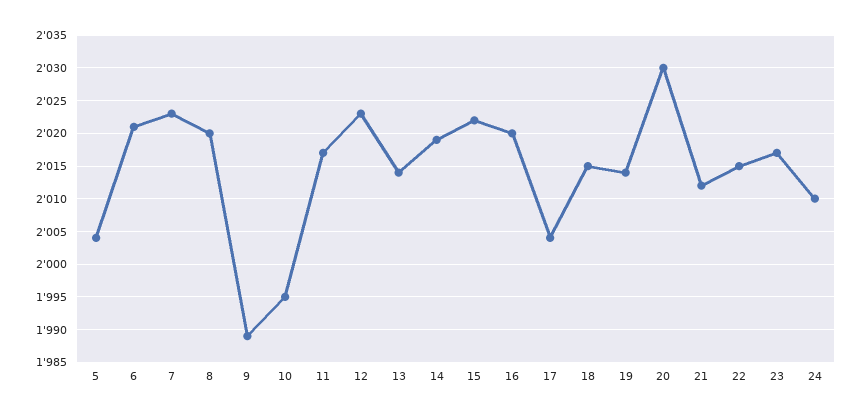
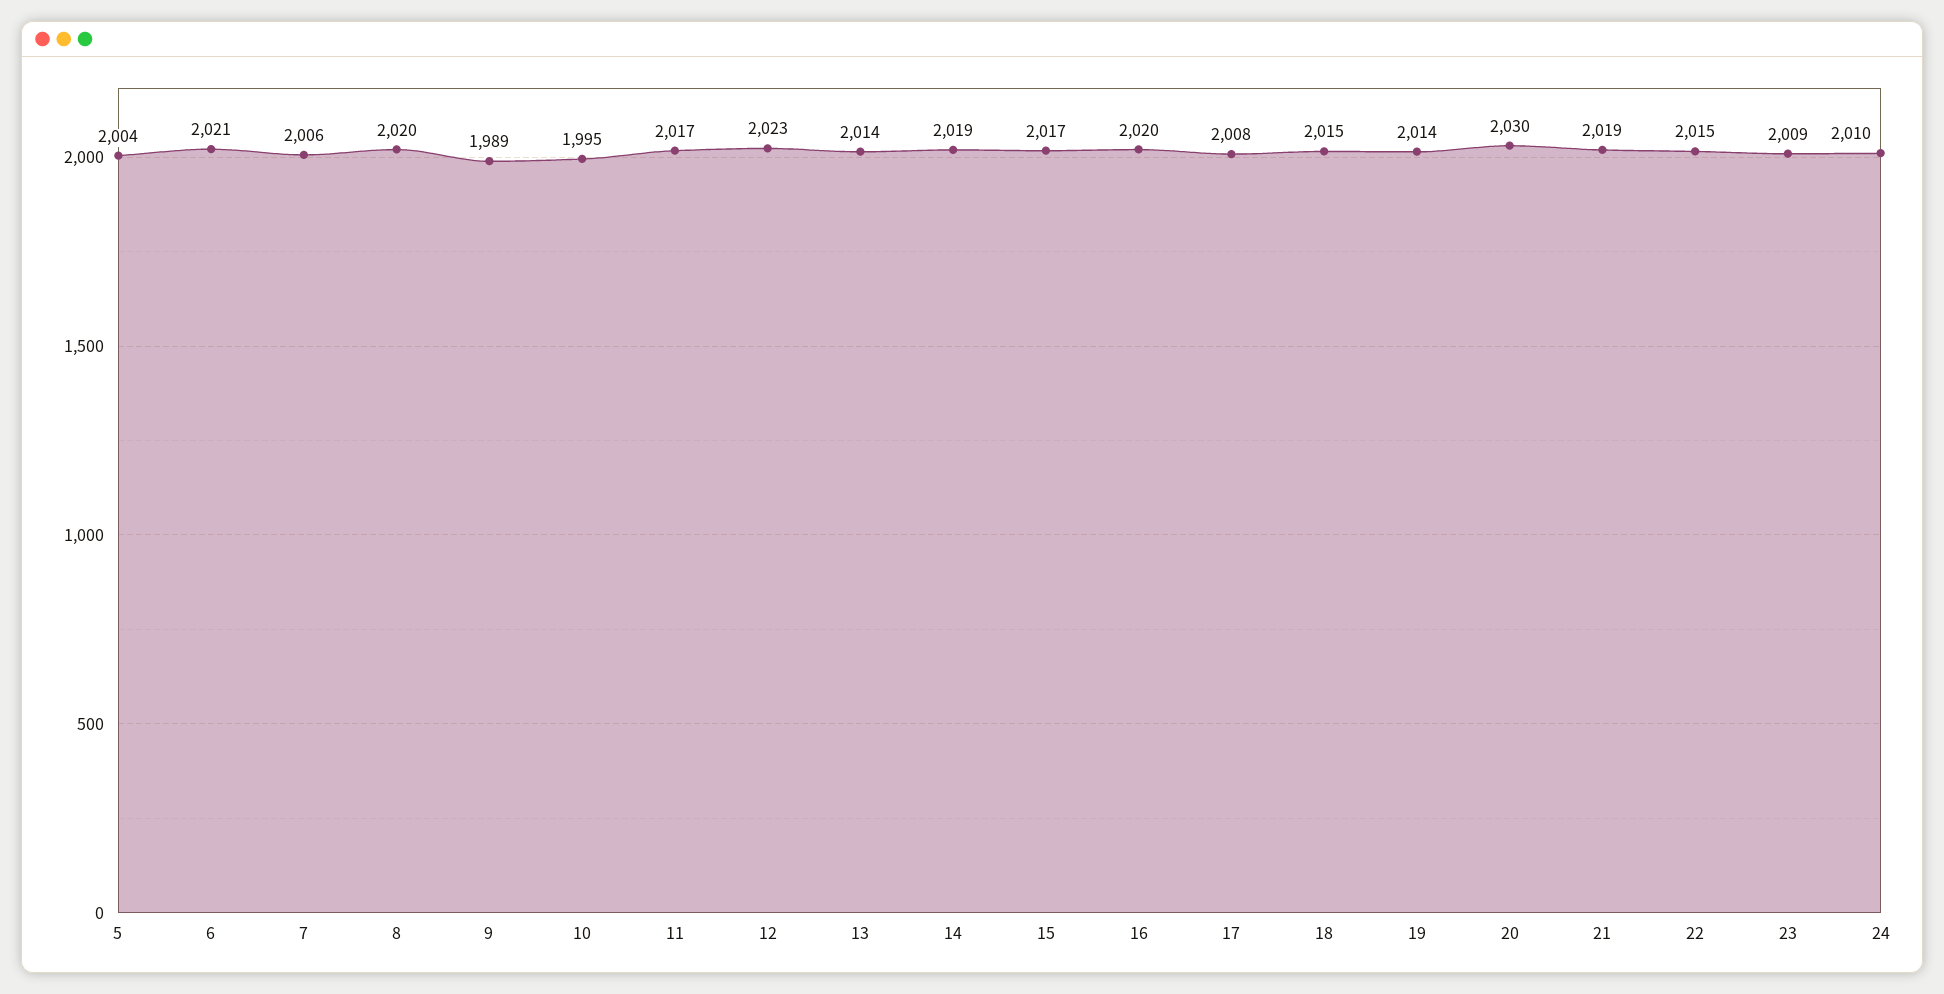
7: 2023 -> 2006
15: 2022 -> 2017
17: 2004 -> 2008
21: 2012 -> 2019
23: 2017 -> 2009

